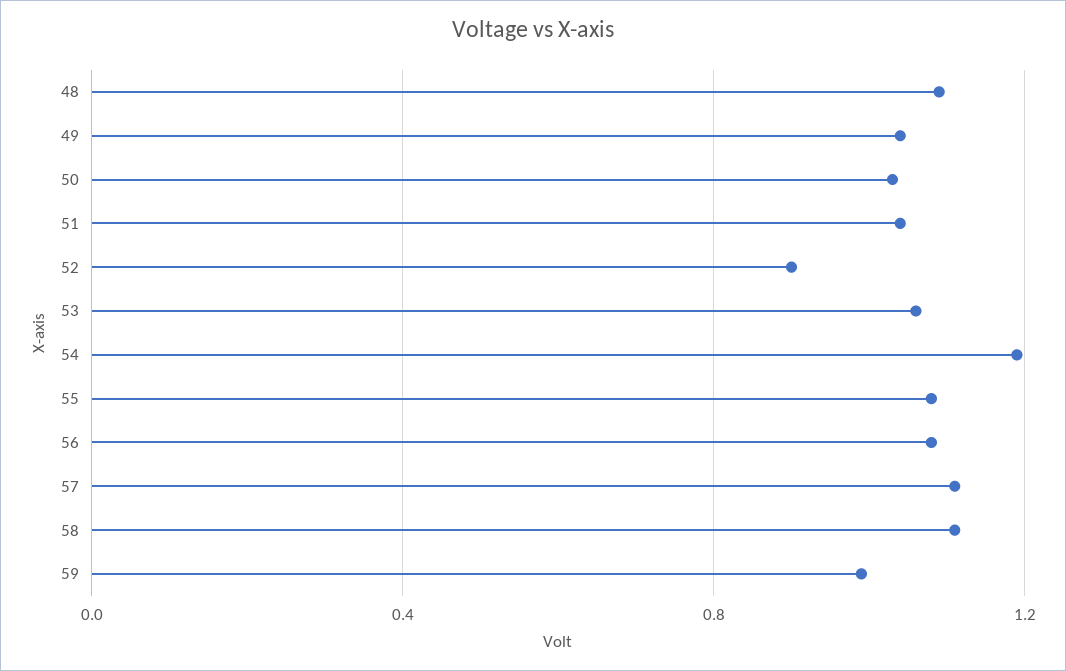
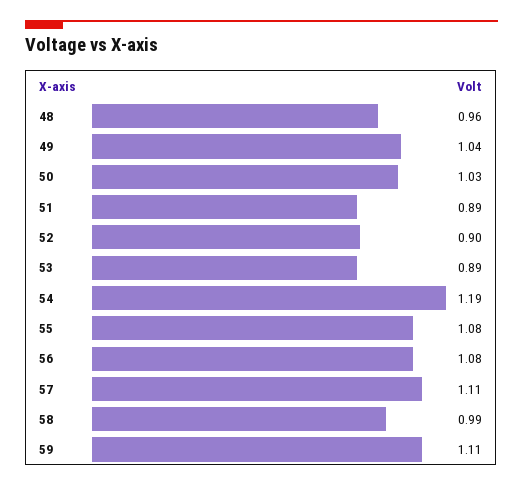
48: 1.1 -> 0.96
51: 1.05 -> 0.89
53: 1.05 -> 0.89
58: 1.1 -> 0.99
59: 1 -> 1.11

